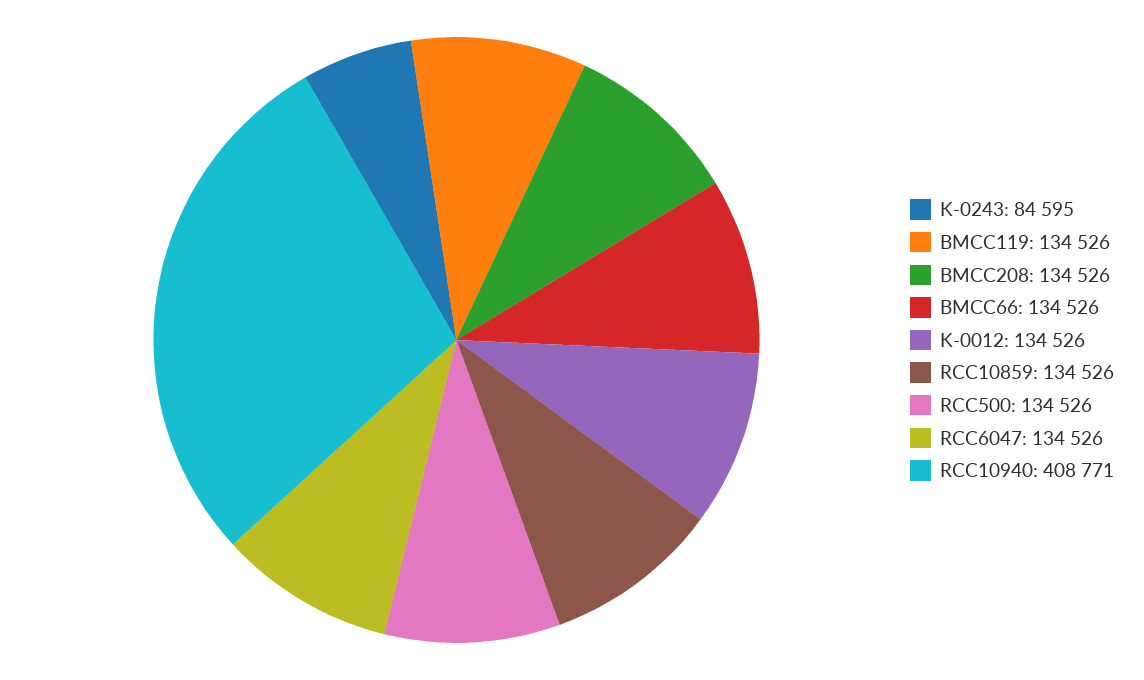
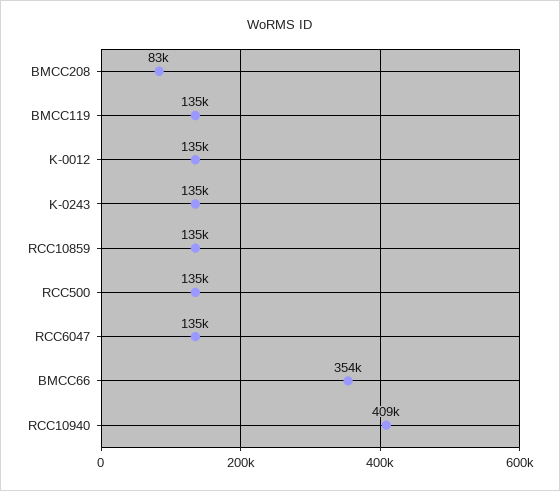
K-0243: 84595 -> 135000
BMCC208: 134526 -> 83000
BMCC66: 134526 -> 354000

